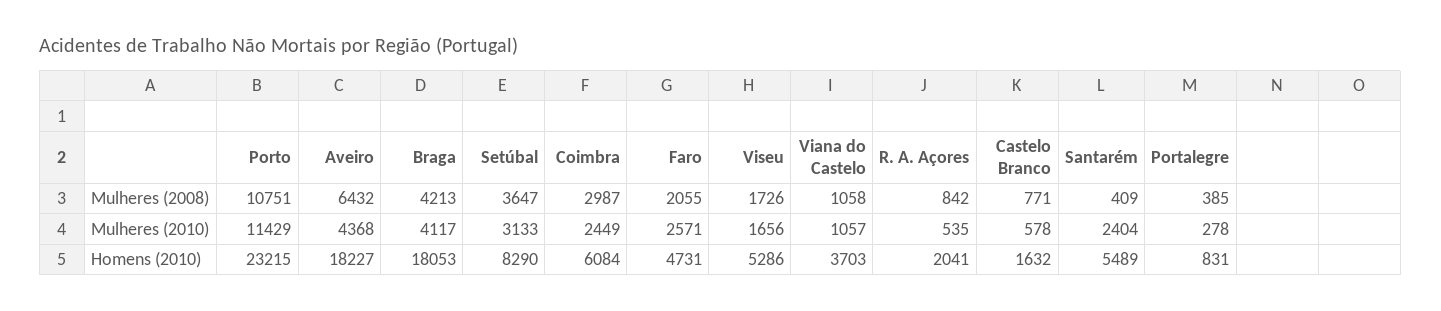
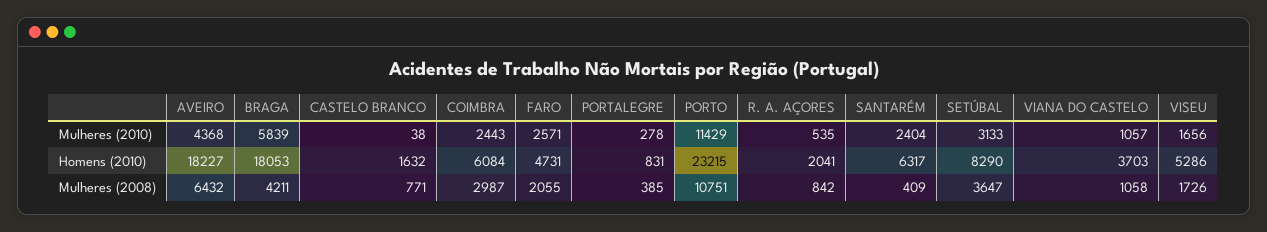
Braga, Mulheres (2008): 4213 -> 4211
Braga, Mulheres (2010): 4117 -> 5839
Coimbra, Mulheres (2010): 2449 -> 2443
Castelo Branco, Mulheres (2010): 578 -> 38
Santarém, Homens (2010): 5489 -> 6317

